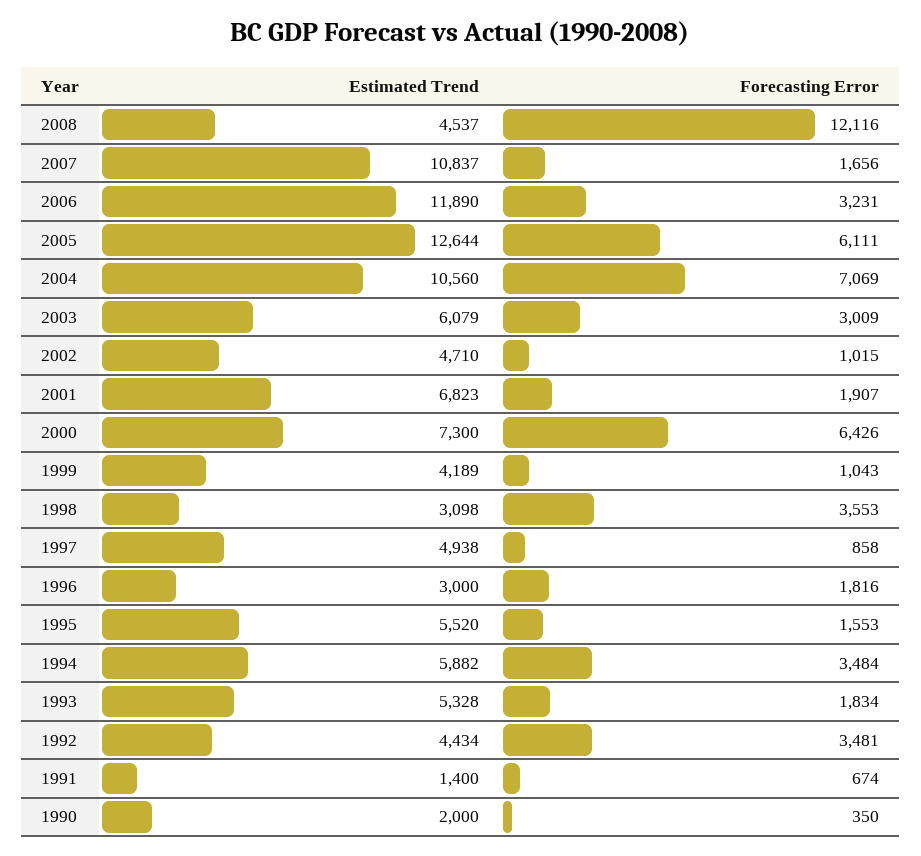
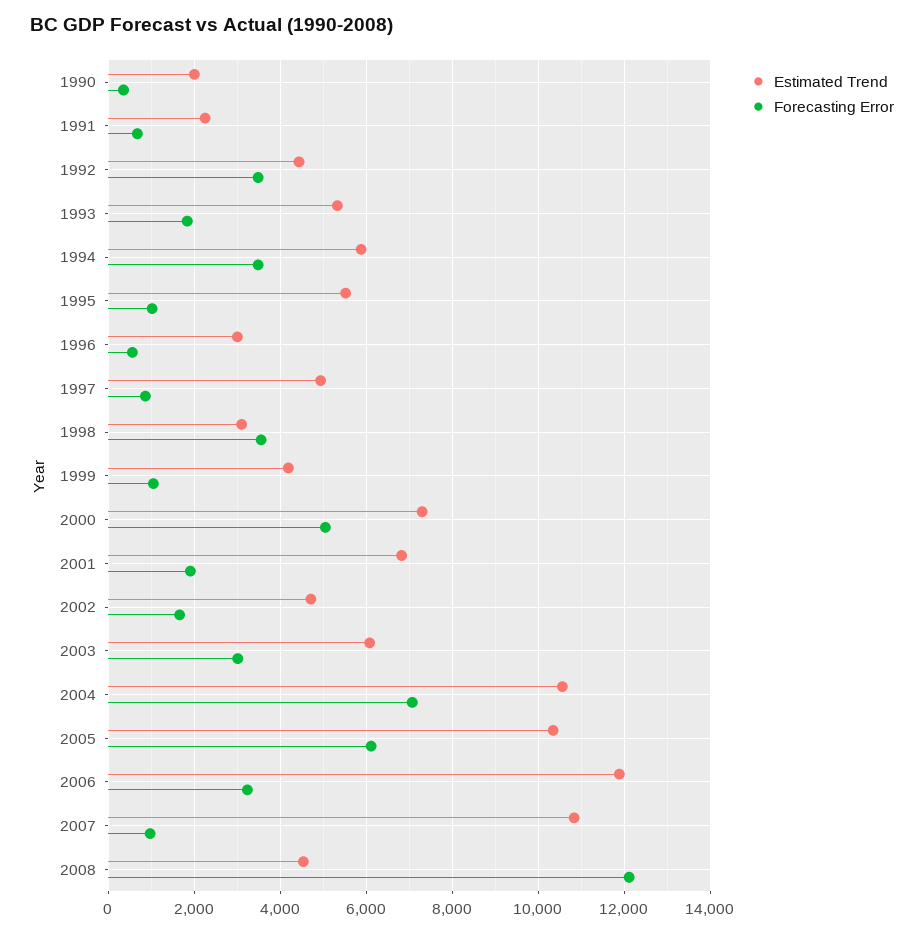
Forecasting Error, 2007: 1656 -> 1000
Estimated Trend, 2005: 12644 -> 10400
Forecasting Error, 2002: 1015 -> 1600
Forecasting Error, 2000: 6426 -> 5000
Forecasting Error, 1996: 1816 -> 600
Forecasting Error, 1995: 1553 -> 1000
Estimated Trend, 1991: 1400 -> 2200

